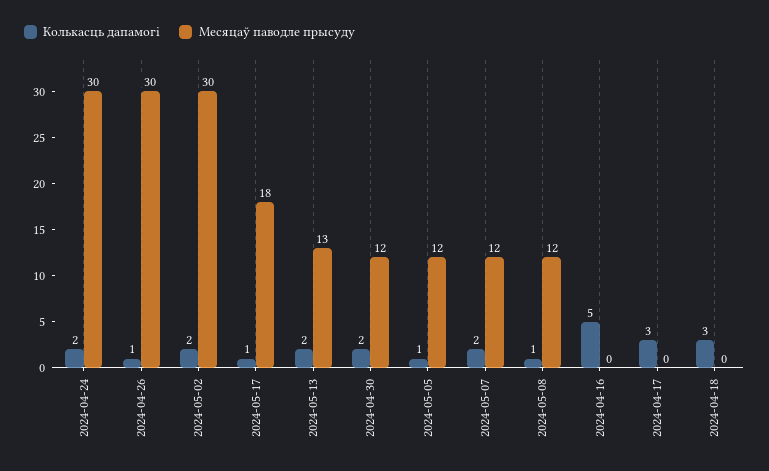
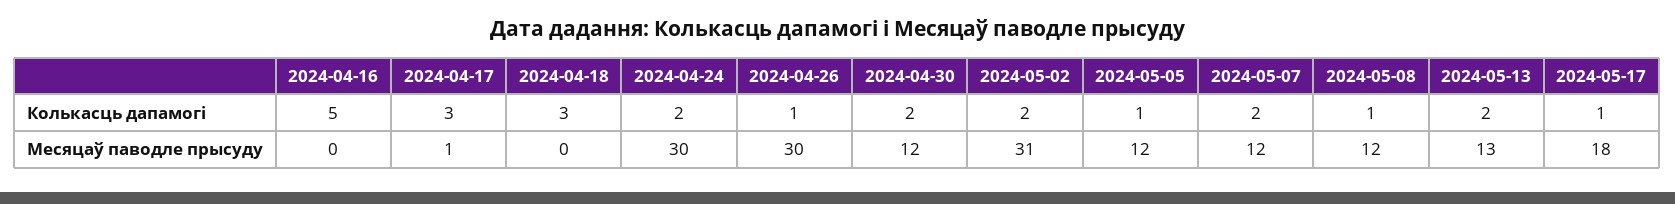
Месяцаў паводле прысуду, 2024-05-02: 30 -> 31
Месяцаў паводле прысуду, 2024-04-17: 0 -> 1

